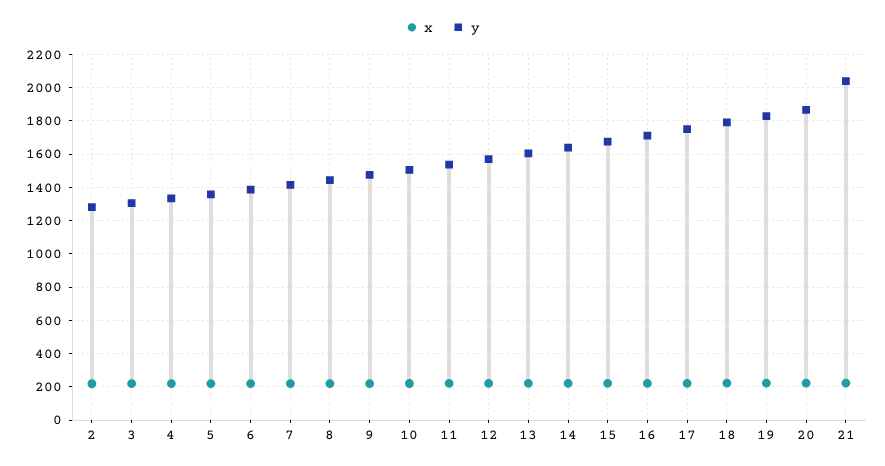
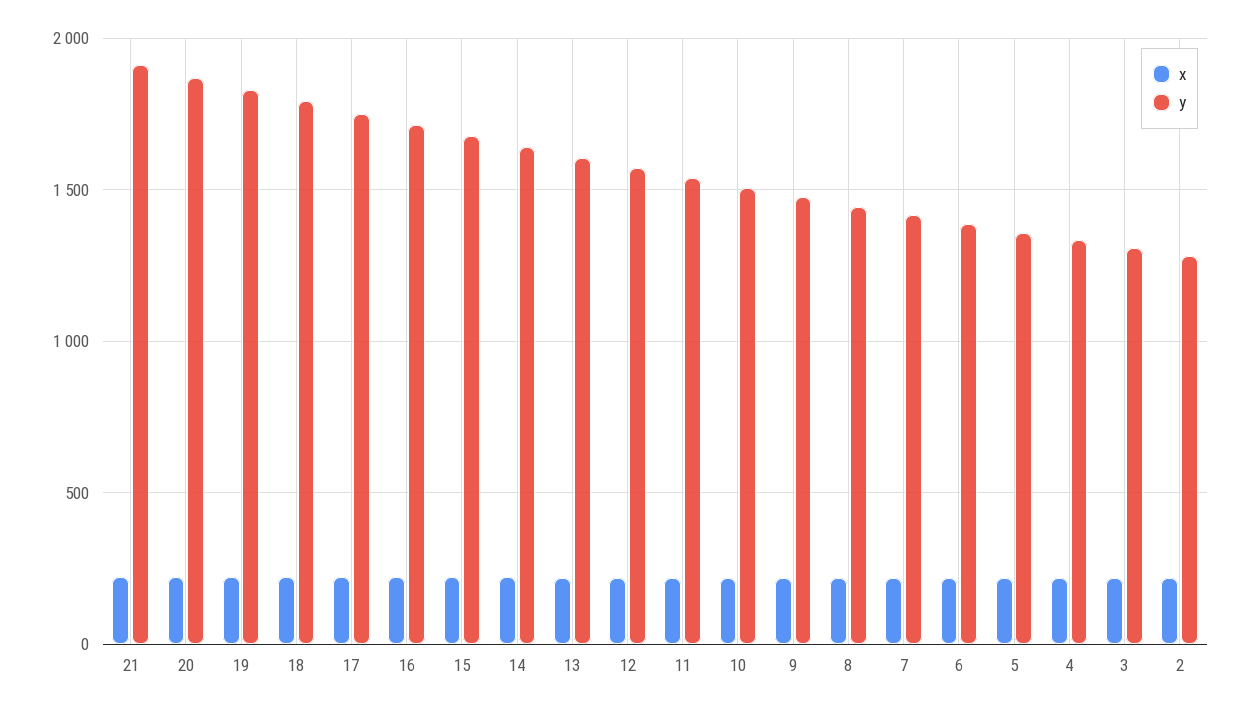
y, 21: 2050 -> 1900

